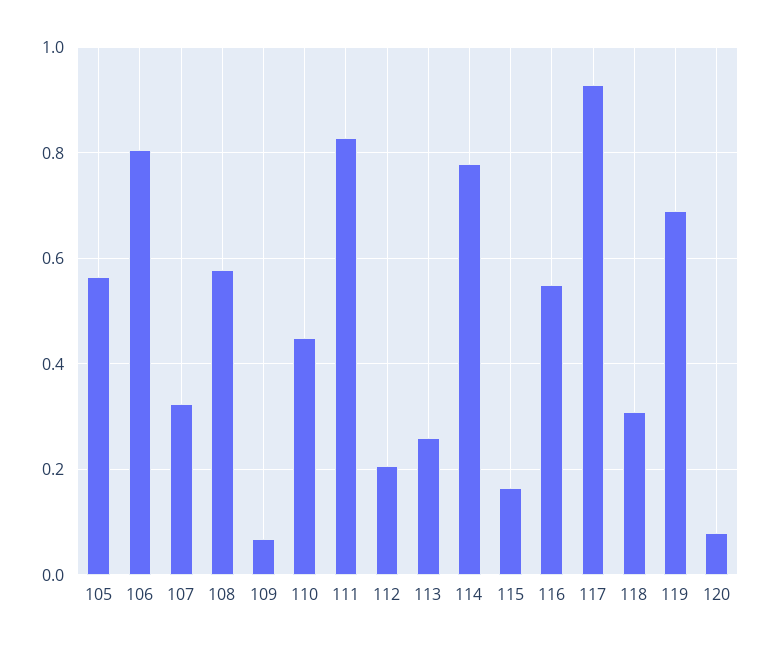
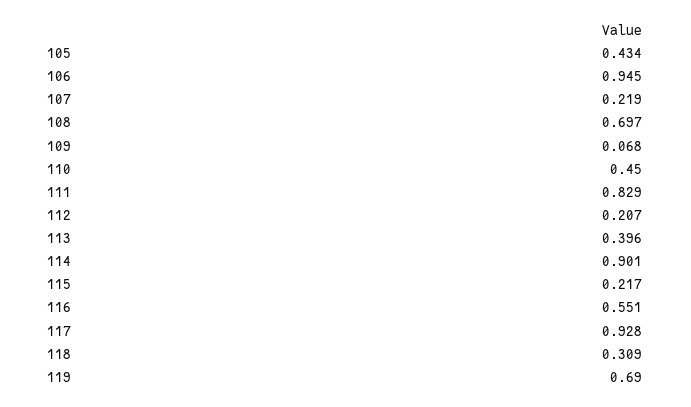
105: 0.56 -> 0.434
106: 0.8 -> 0.945
107: 0.32 -> 0.219
108: 0.58 -> 0.697
113: 0.26 -> 0.396
114: 0.78 -> 0.901
115: 0.16 -> 0.217
120: 0.08 -> none

